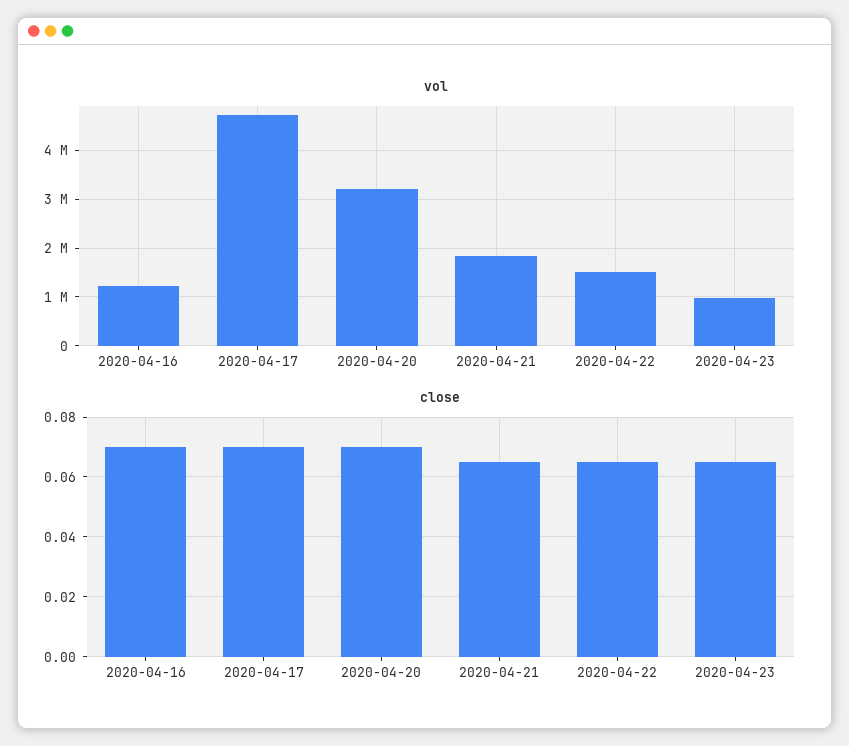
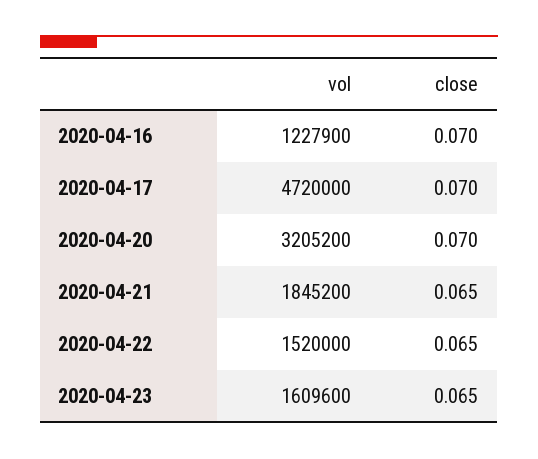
vol, 2020-04-23: 1000000 -> 1609600

